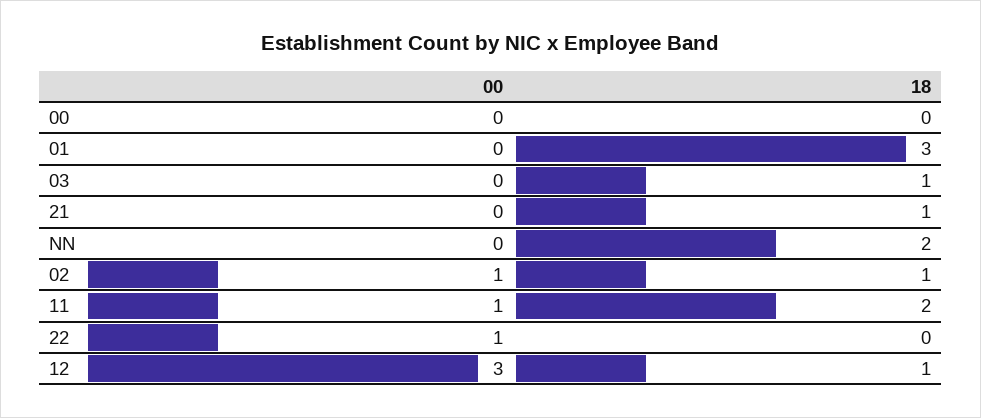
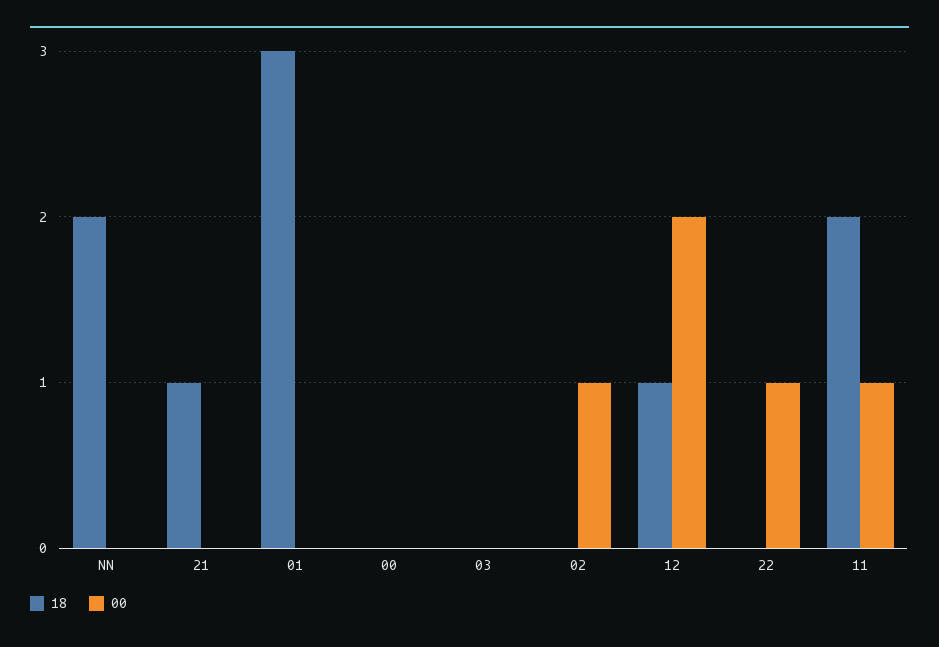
18, 03: 1 -> 0
18, 02: 1 -> 0
00, 12: 3 -> 2

